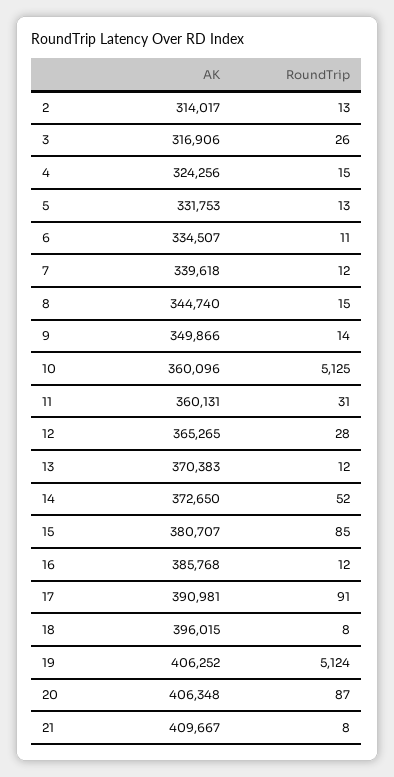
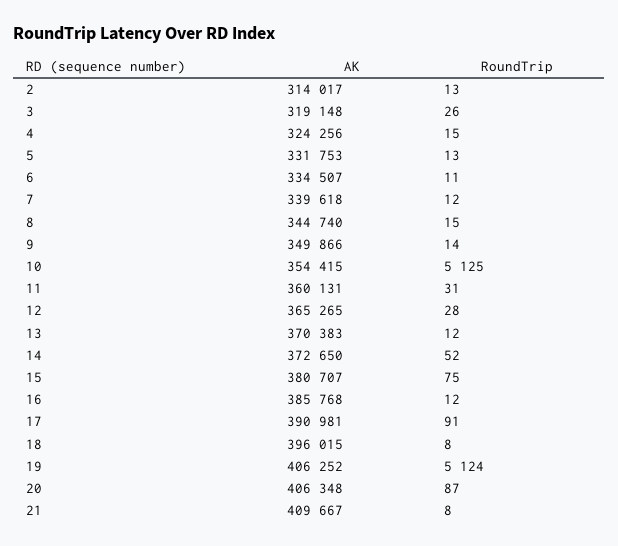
AK, 3: 316906 -> 319148
AK, 10: 360096 -> 354415
RoundTrip, 15: 85 -> 75

